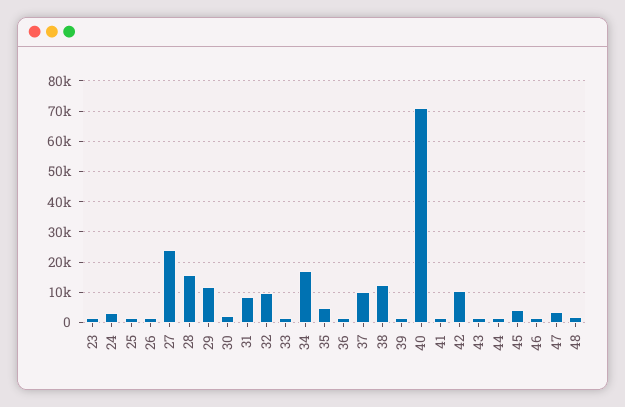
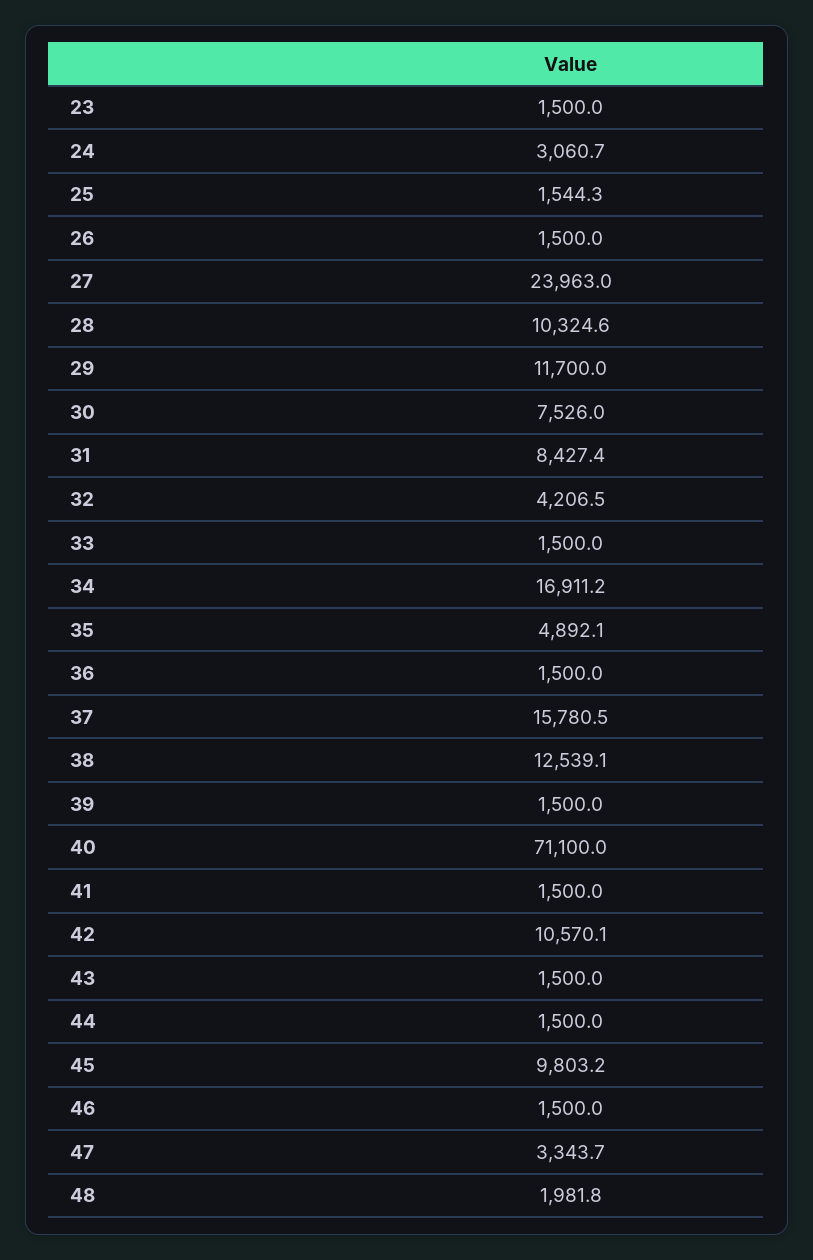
28: 16000 -> 10324.6
30: 2000 -> 7526
32: 10000 -> 4206.5
37: 10000 -> 15780.5
45: 4000 -> 9803.2

